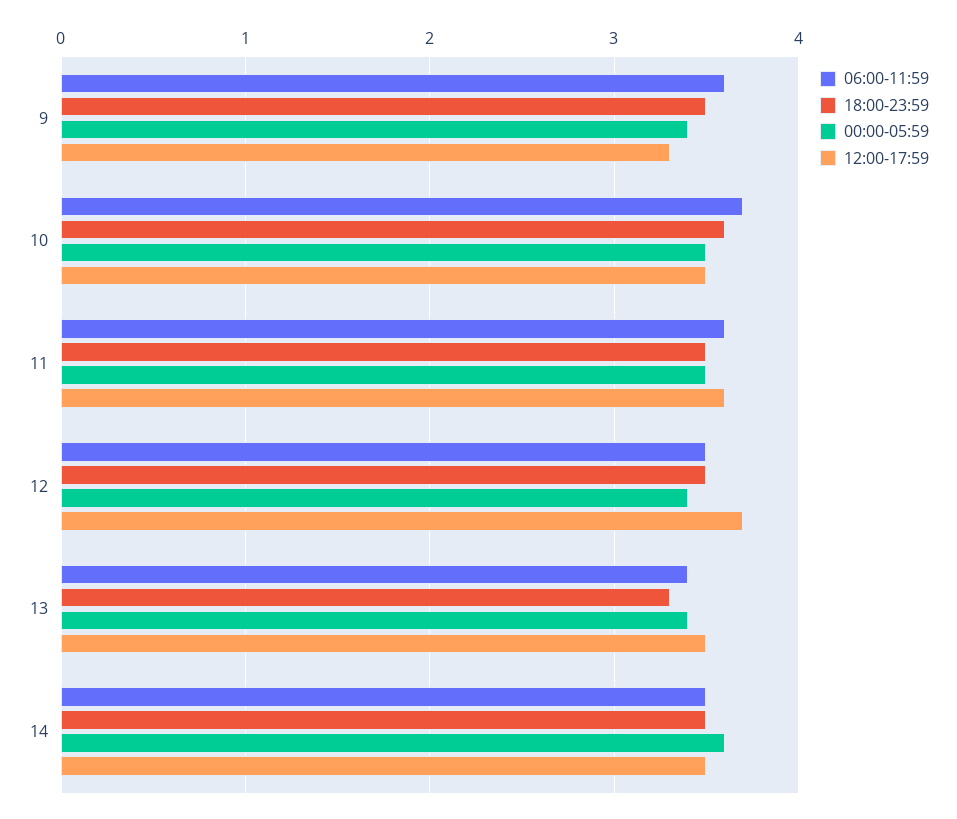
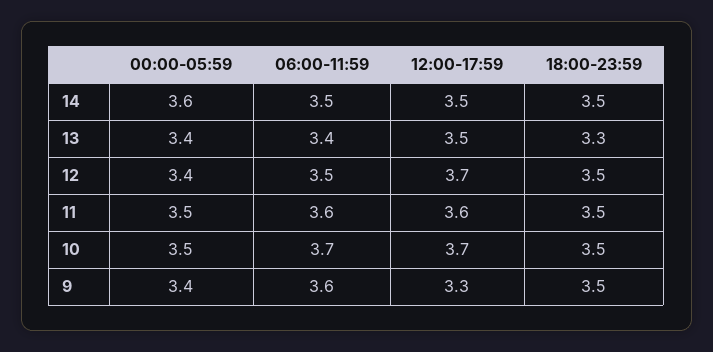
18:00-23:59, 10: 3.6 -> 3.5
12:00-17:59, 10: 3.5 -> 3.7

